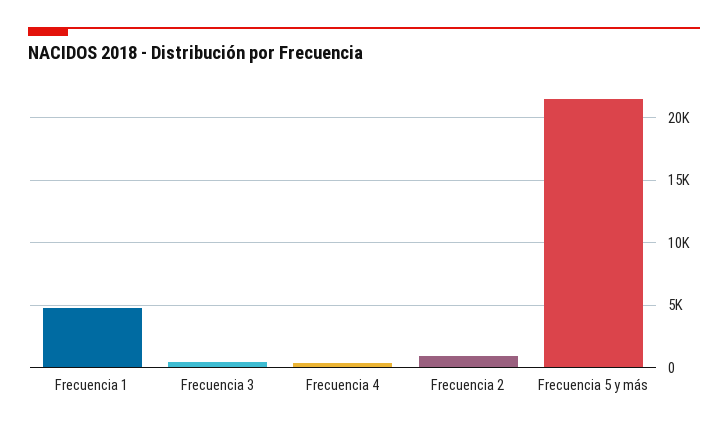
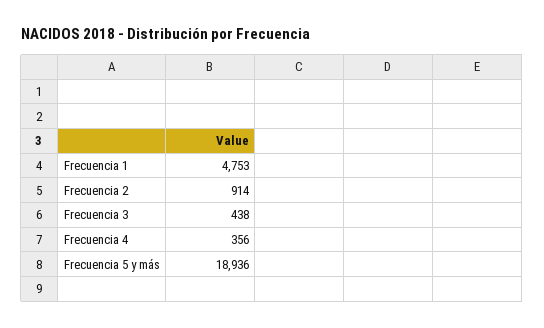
Frecuencia 5 y más: 21500 -> 18936

